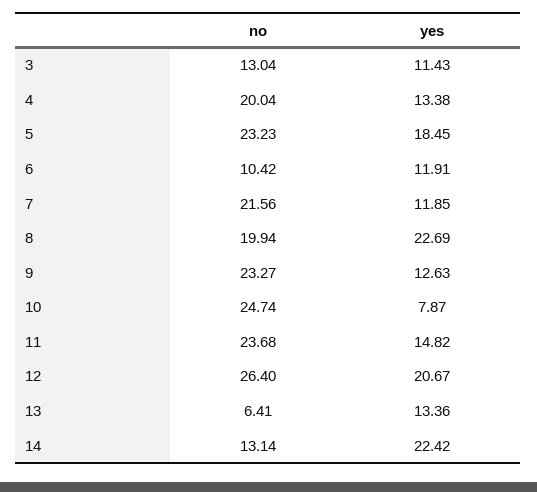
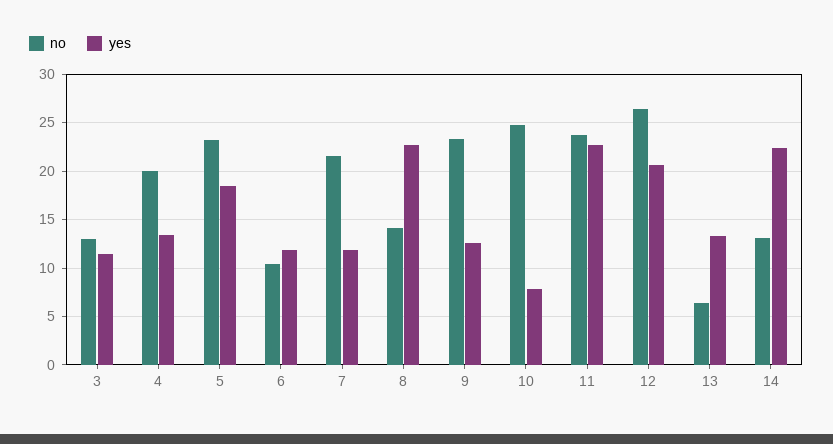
no, 8: 19.94 -> 14
yes, 11: 14.82 -> 23

